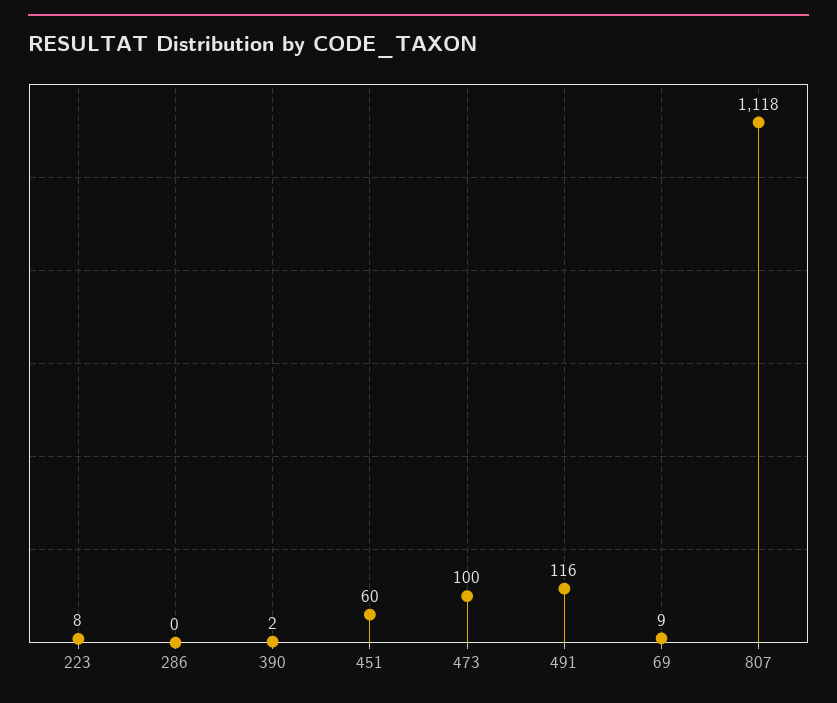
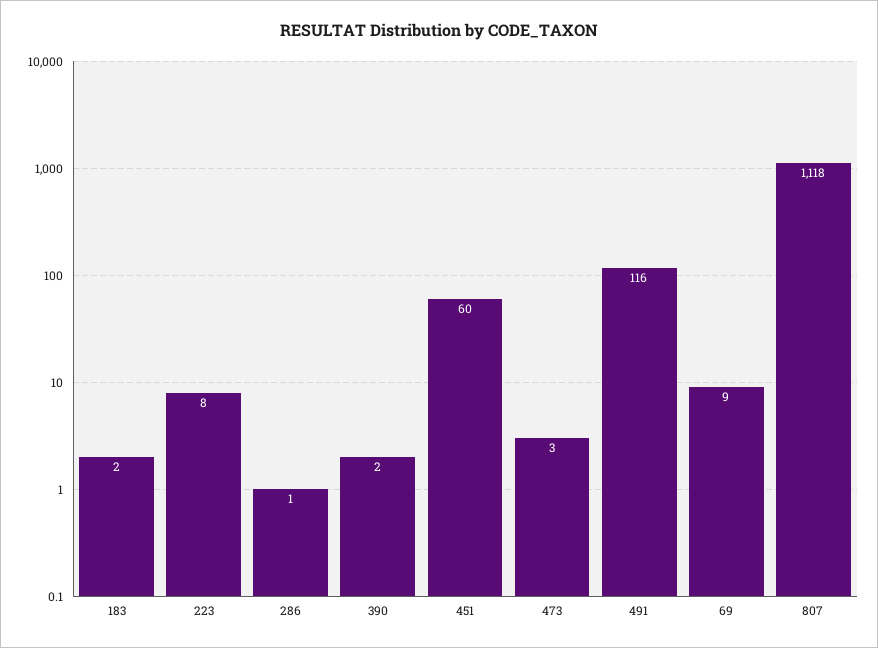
286: 0 -> 1
473: 100 -> 3
183: none -> 2

